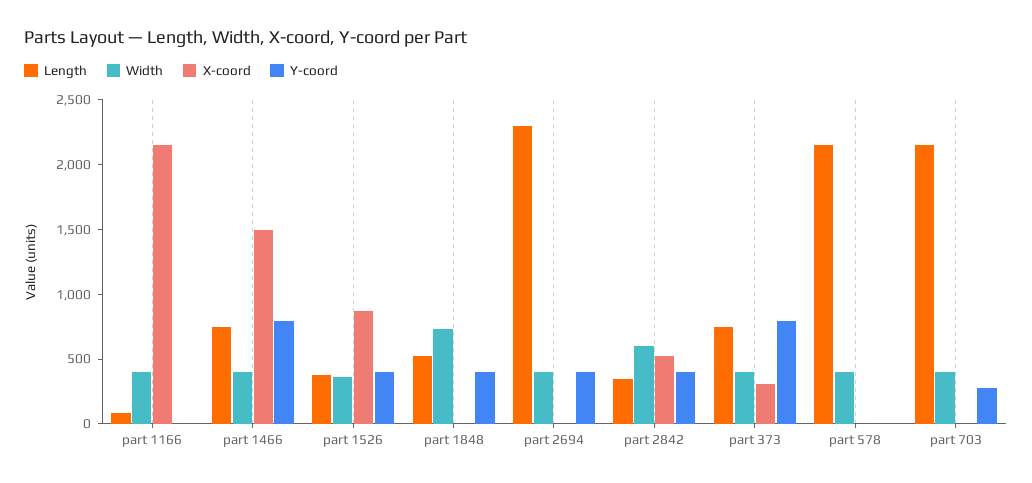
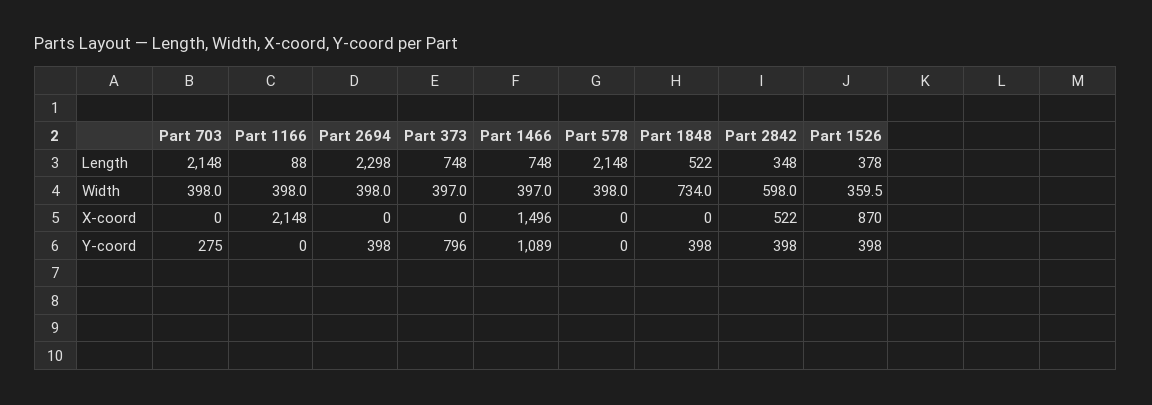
Y-coord, part 1466: 800 -> 1089
X-coord, part 373: 300 -> 0

